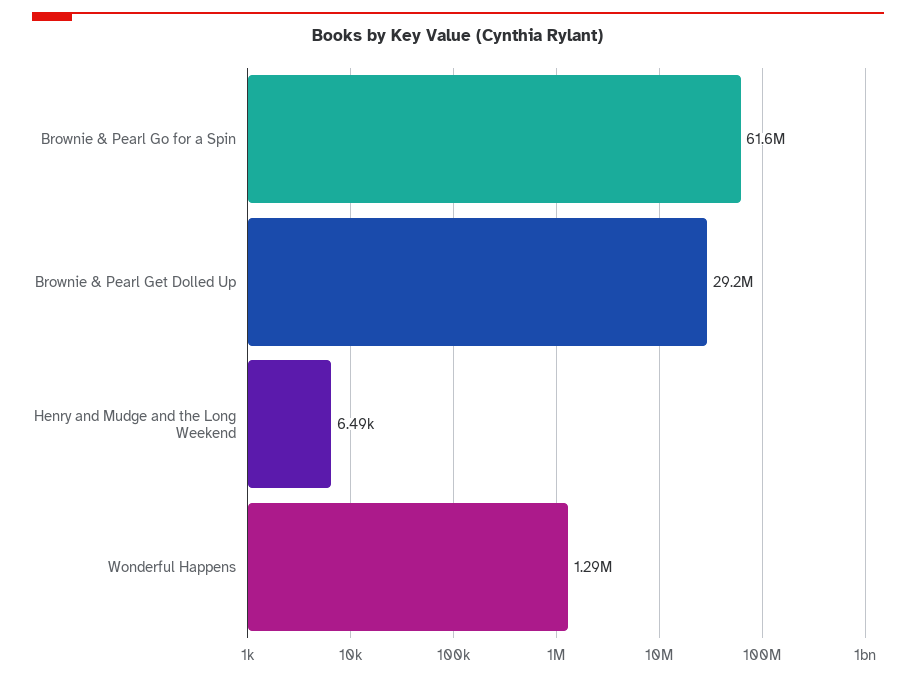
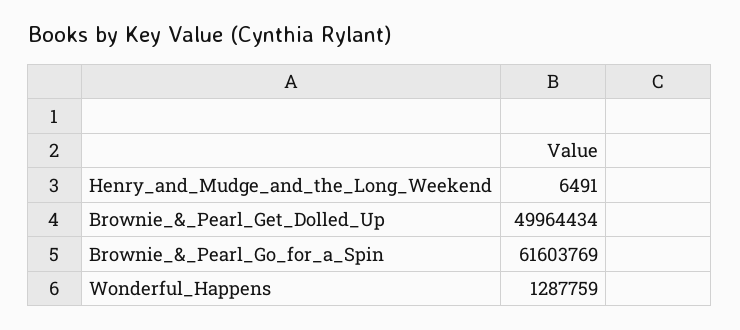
Brownie & Pearl Get Dolled Up: 29200000 -> 49964434

